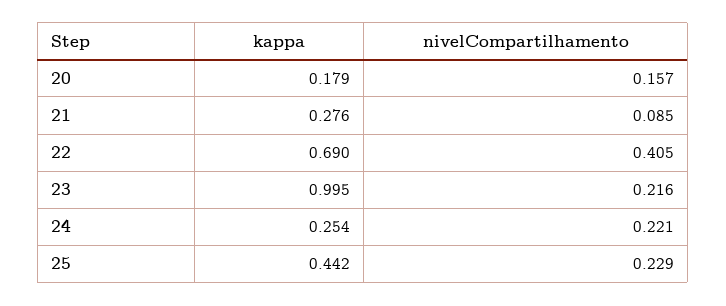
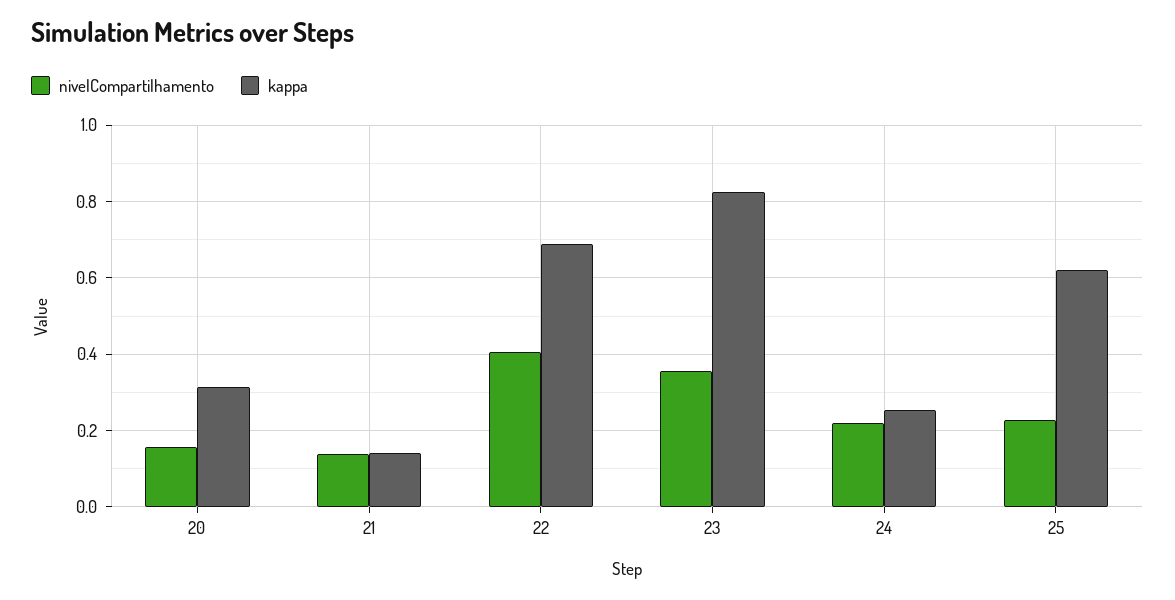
kappa, 20: 0.179 -> 0.32
kappa, 21: 0.276 -> 0.14
nivelCompartilhamento, 21: 0.085 -> 0.14
kappa, 23: 0.995 -> 0.82
nivelCompartilhamento, 23: 0.216 -> 0.36
kappa, 25: 0.442 -> 0.62

